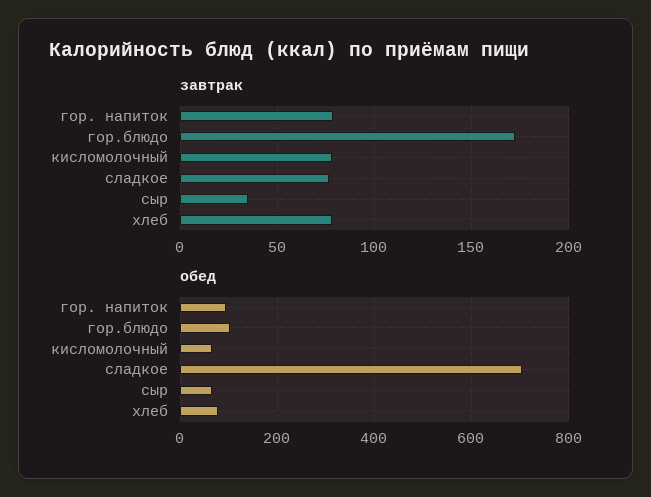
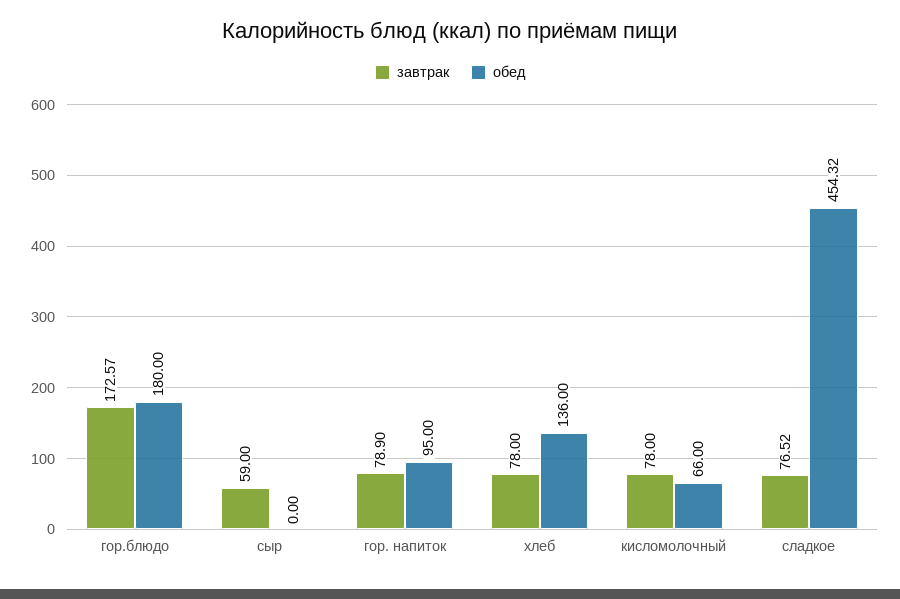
завтрак, сыр: 35 -> 59
обед, гор.блюдо: 100 -> 180
обед, сладкое: 700 -> 454.32
обед, сыр: 60 -> 0
обед, хлеб: 80 -> 136

